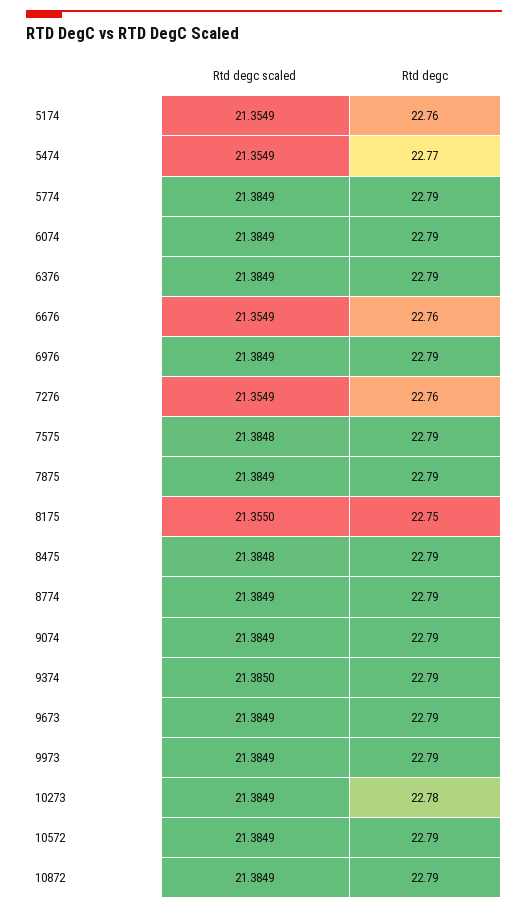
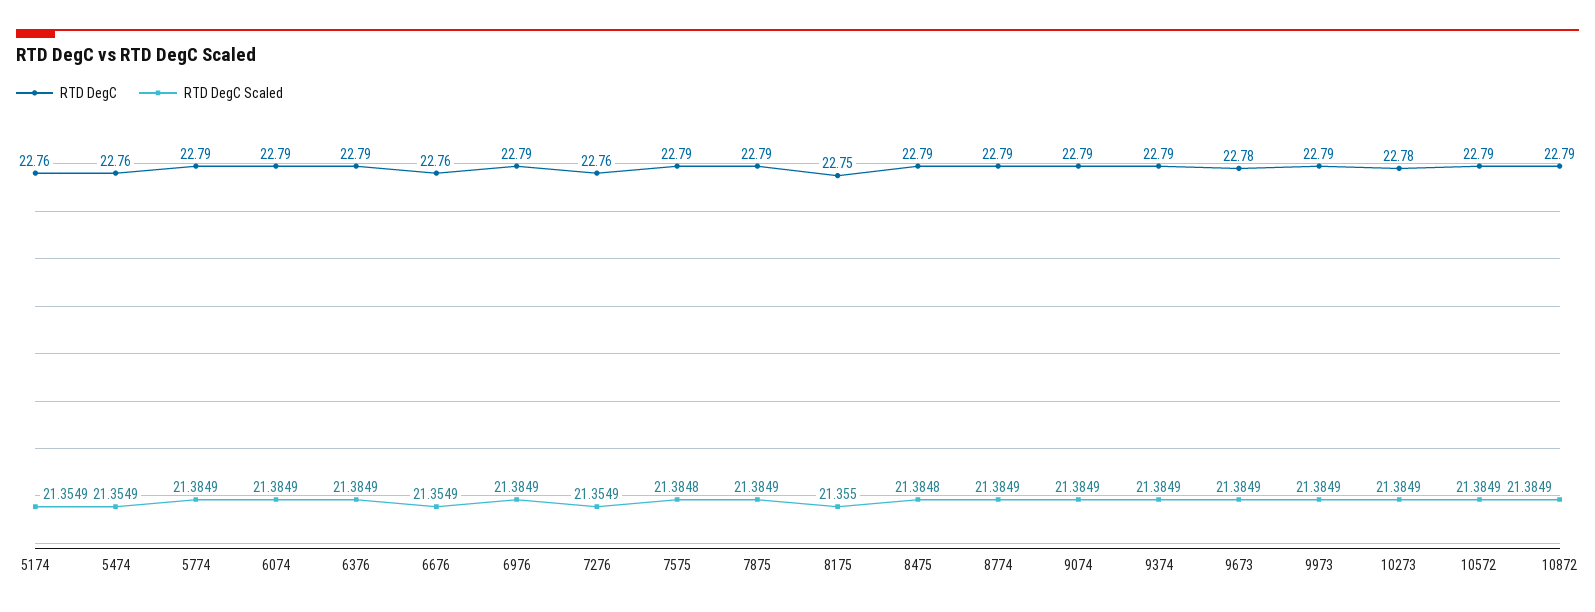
Rtd degc, 5474: 22.77 -> 22.76
Rtd degc scaled, 9374: 21.385 -> 21.3849
Rtd degc, 9673: 22.79 -> 22.78

